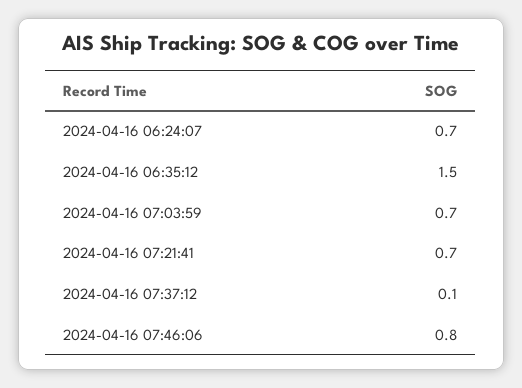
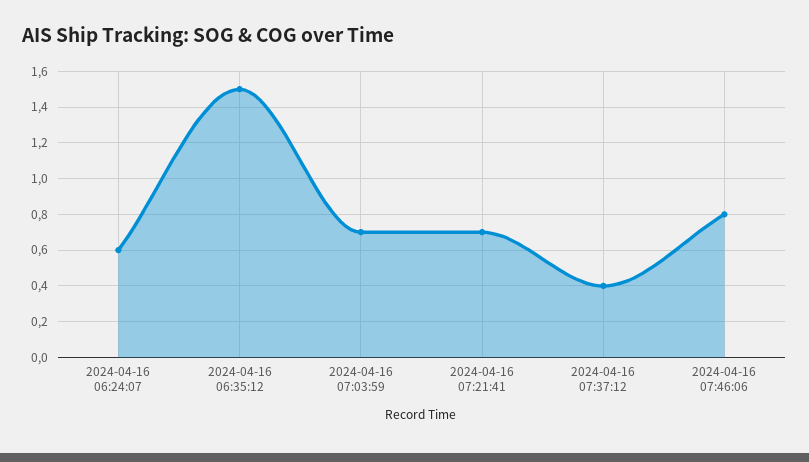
2024-04-16 06:24:07: 0.7 -> 0.6
2024-04-16 07:37:12: 0.1 -> 0.4

